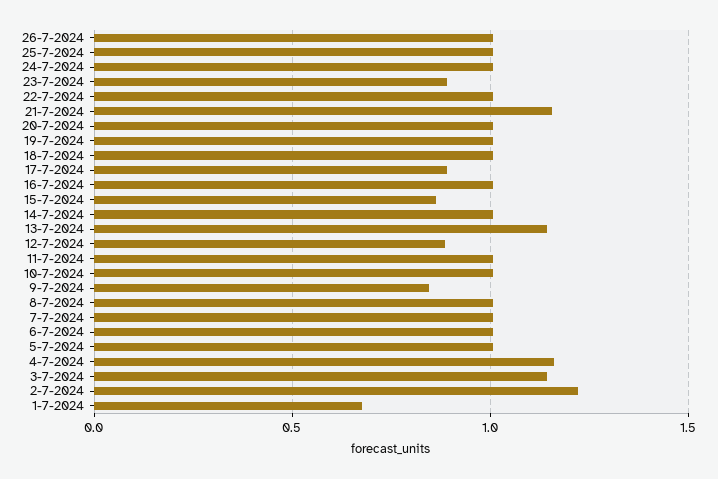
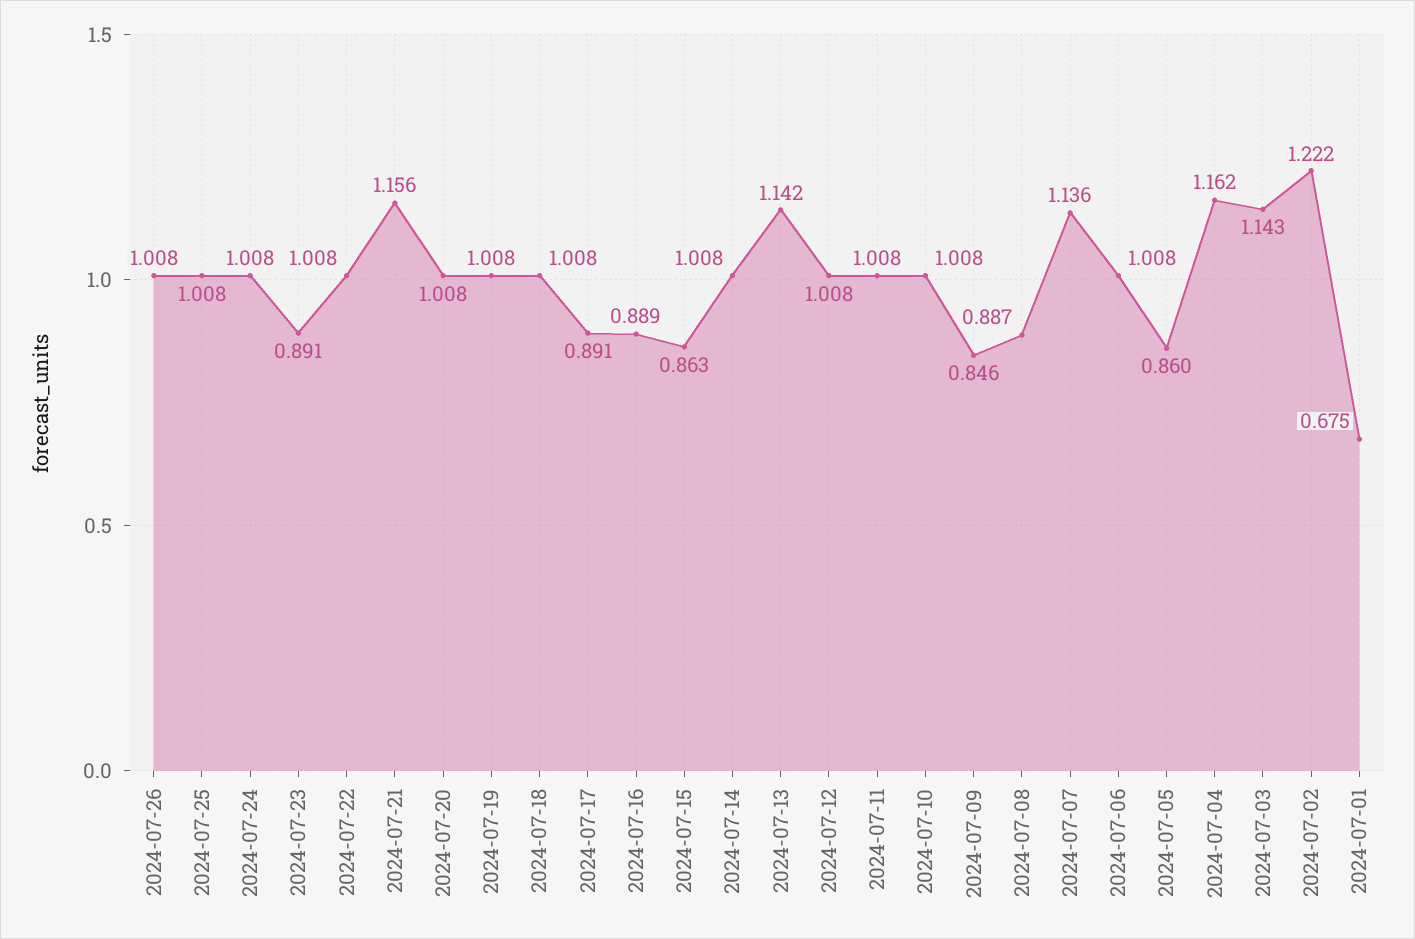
16-7-2024: 1 -> 0.889
12-7-2024: 0.9 -> 1.008
8-7-2024: 1 -> 0.887
7-7-2024: 1 -> 1.136
5-7-2024: 1 -> 0.86

